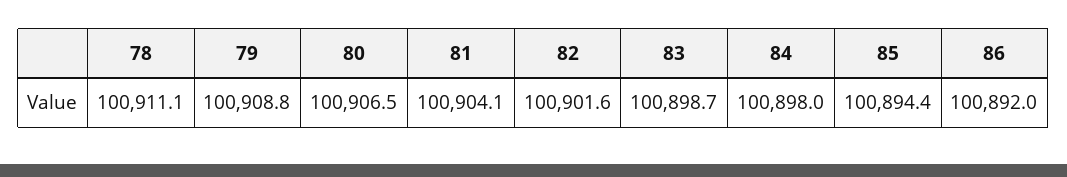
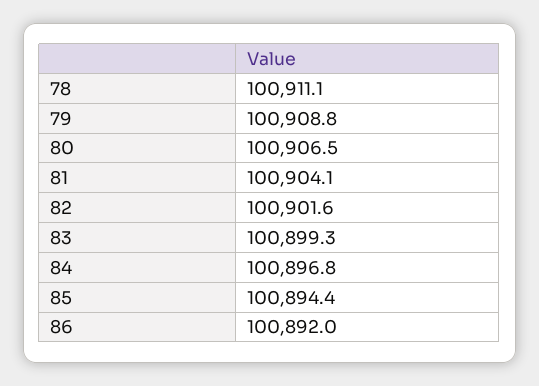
83: 100898.7 -> 100899.3
84: 100898 -> 100896.8

